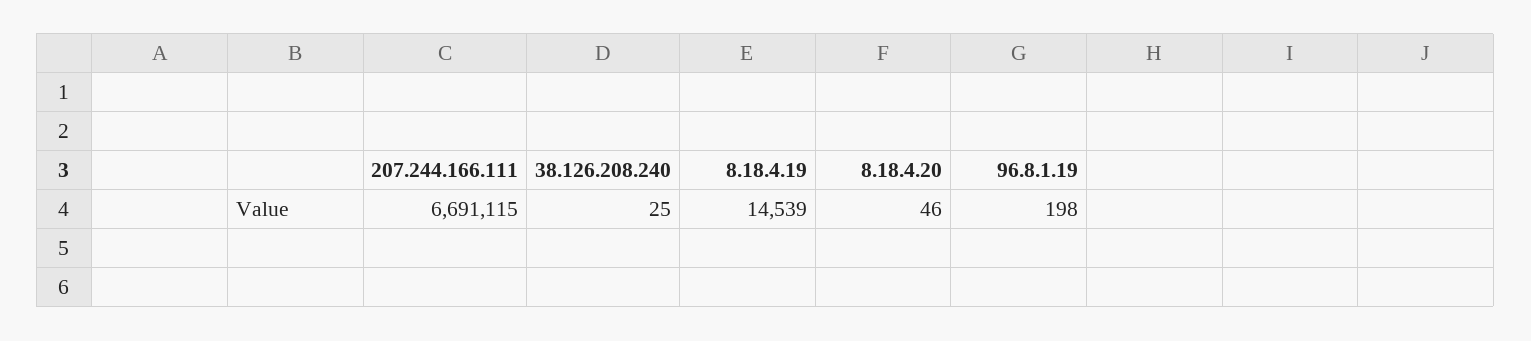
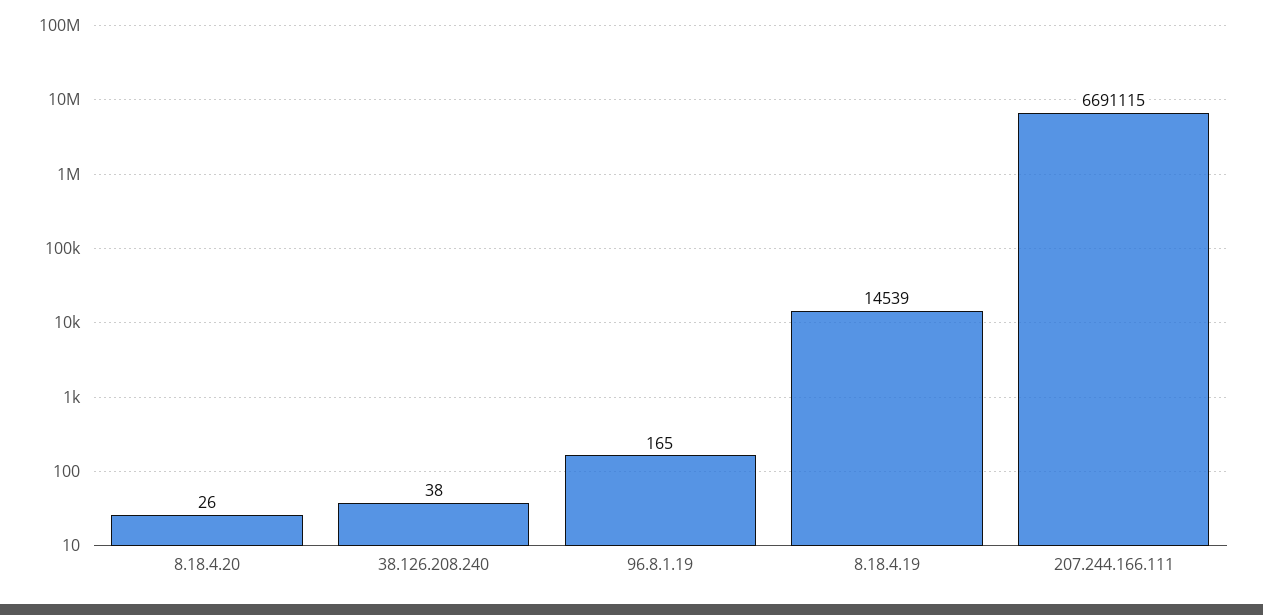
38.126.208.240: 25 -> 38
8.18.4.20: 46 -> 26
96.8.1.19: 198 -> 165

